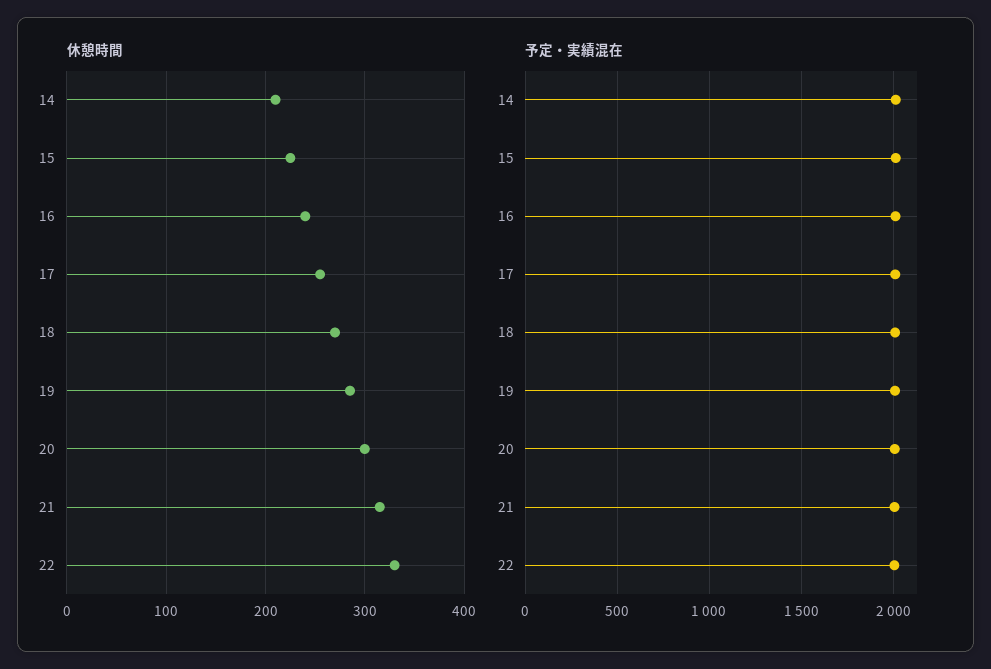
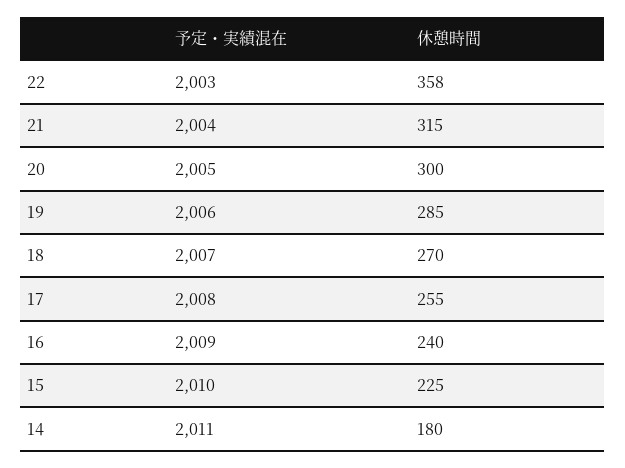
休憩時間, 14: 210 -> 180
休憩時間, 22: 330 -> 358

